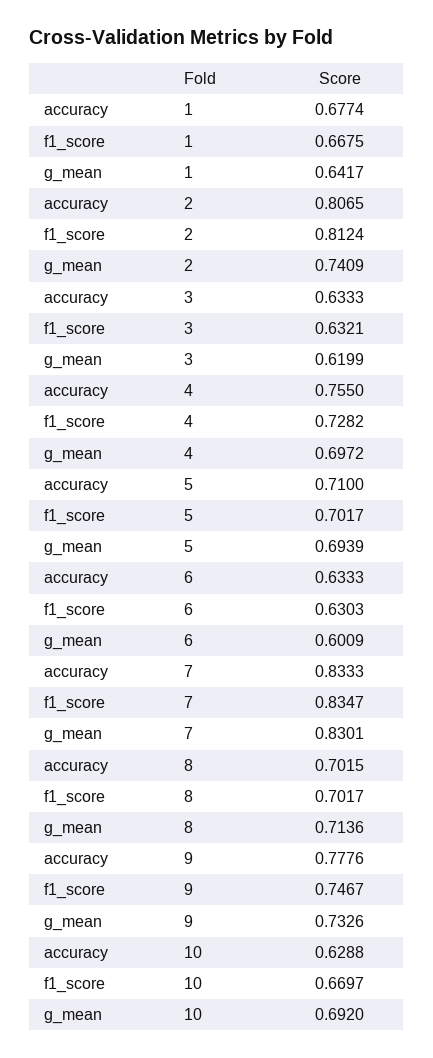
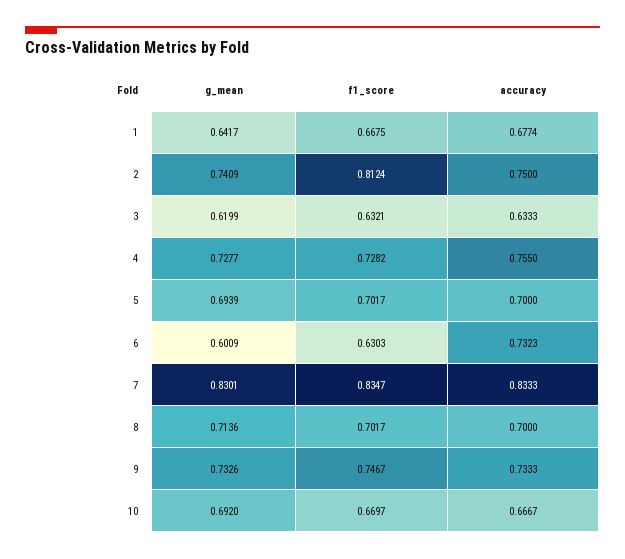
accuracy, 2: 0.8065 -> 0.75
g_mean, 4: 0.6972 -> 0.7277
accuracy, 5: 0.71 -> 0.7
accuracy, 6: 0.6333 -> 0.7323
accuracy, 8: 0.7015 -> 0.7
accuracy, 9: 0.7776 -> 0.7333
accuracy, 10: 0.6288 -> 0.6667

